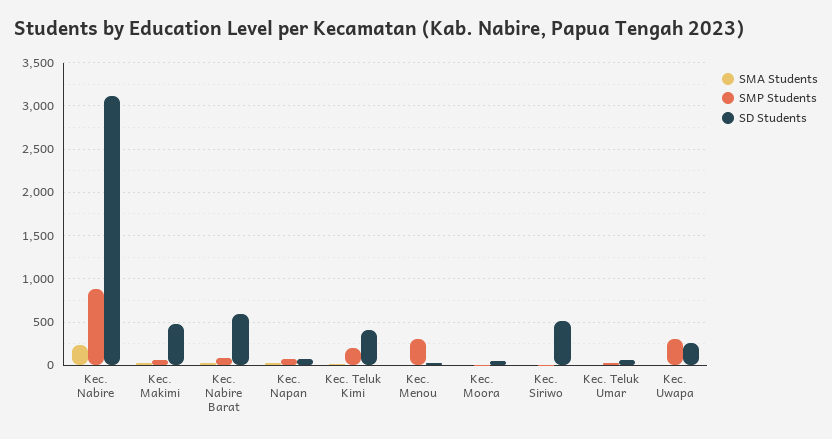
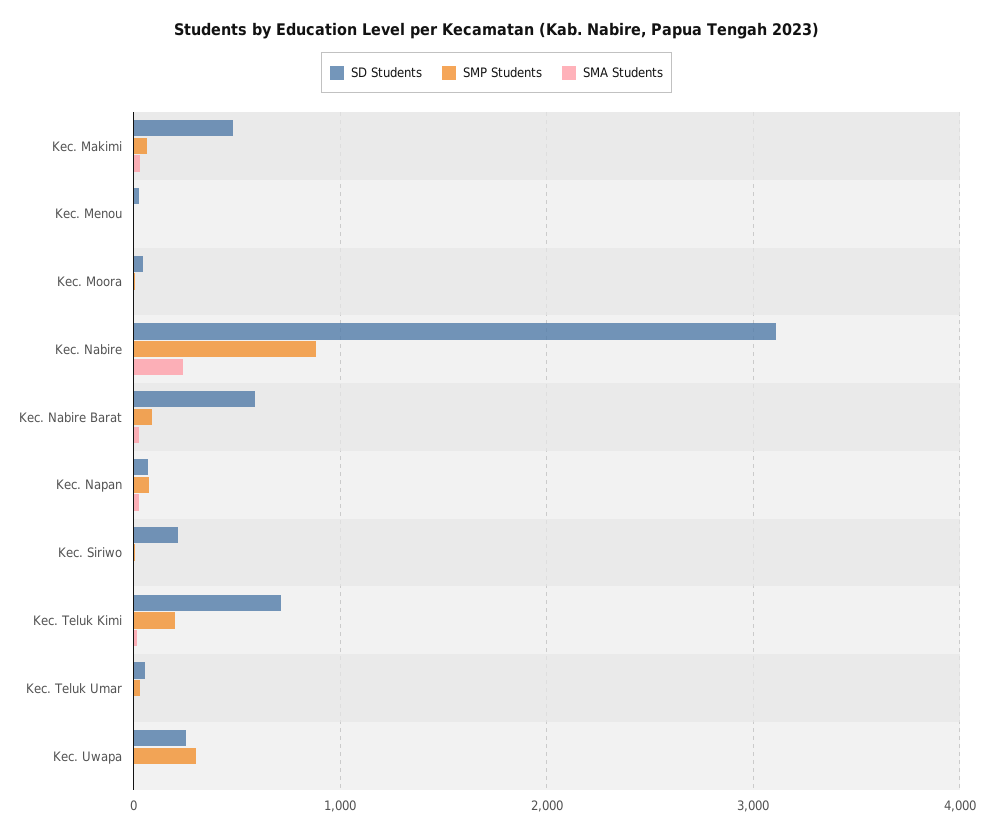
SD Students, Kec. Teluk Kimi: 400 -> 700
SMP Students, Kec. Menou: 300 -> 0
SD Students, Kec. Siriwo: 500 -> 200

